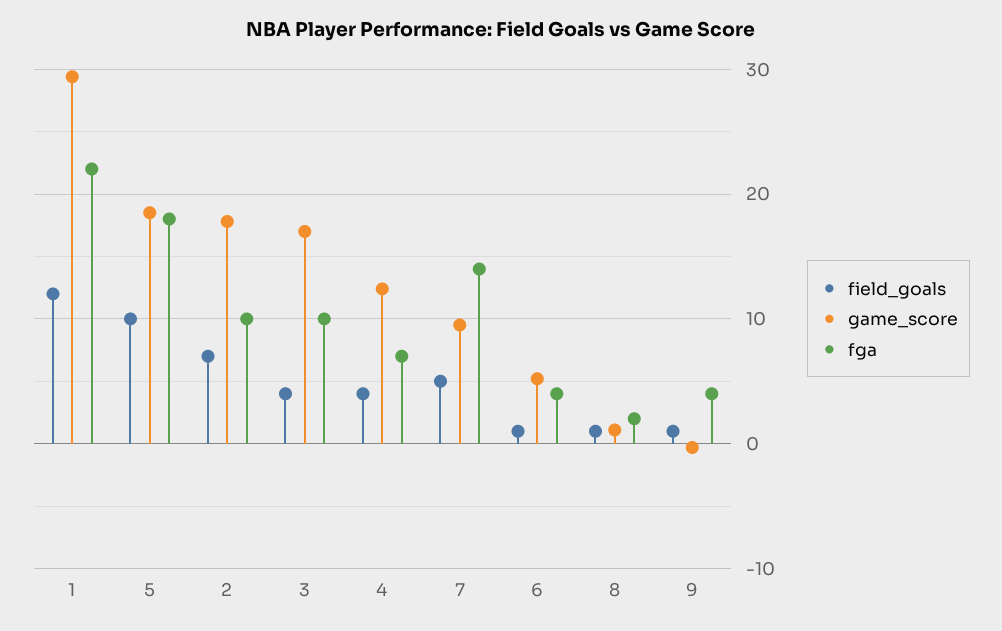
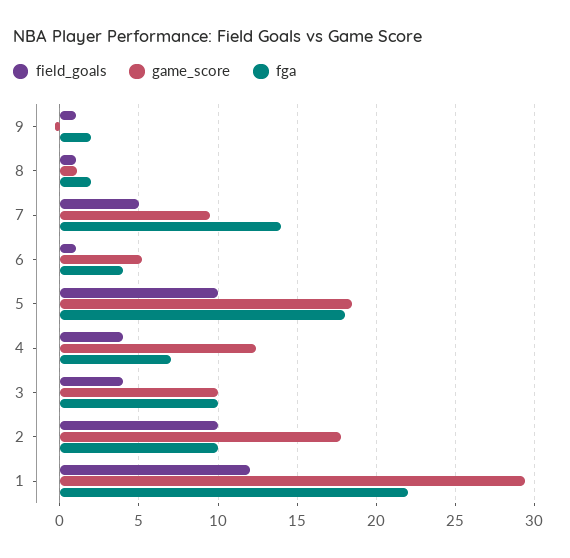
field_goals, 2: 7 -> 10
game_score, 3: 17 -> 10
fga, 9: 4 -> 2

